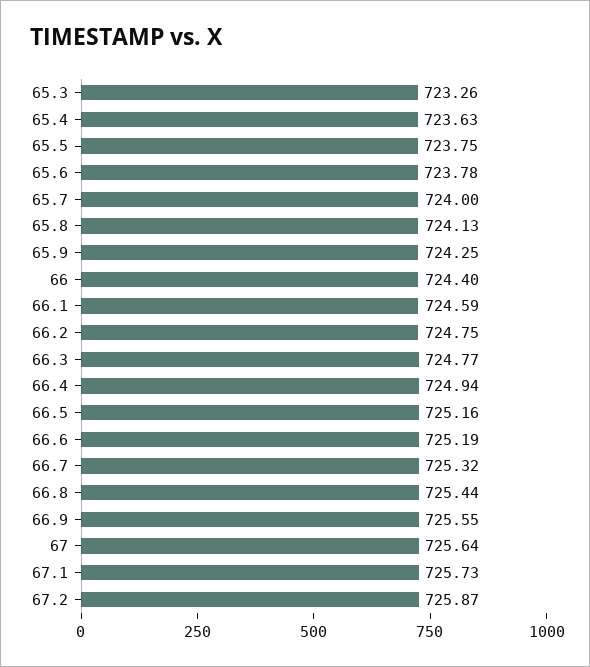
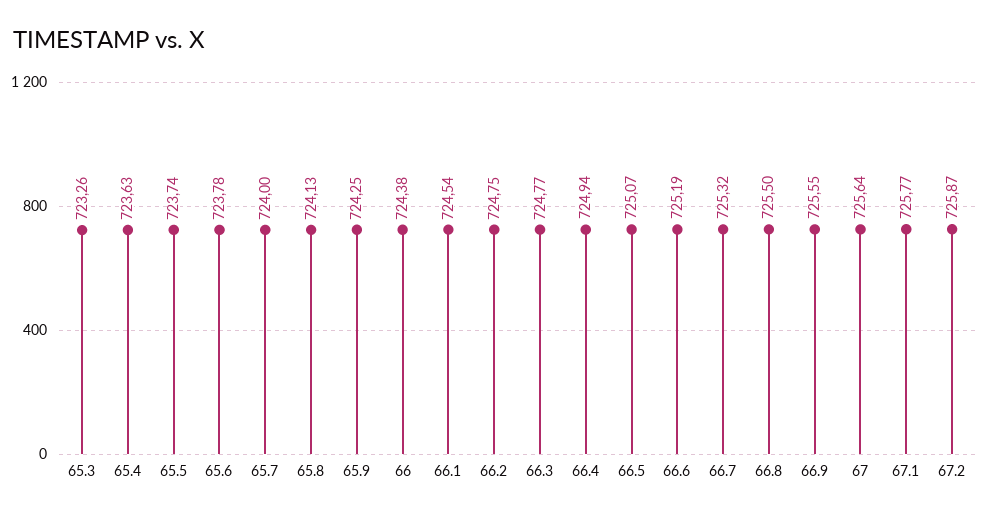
65.5: 723.75 -> 723.74
66: 724.4 -> 724.38
66.1: 724.59 -> 724.54
66.5: 725.16 -> 725.07
66.8: 725.44 -> 725.5
67.1: 725.73 -> 725.77

